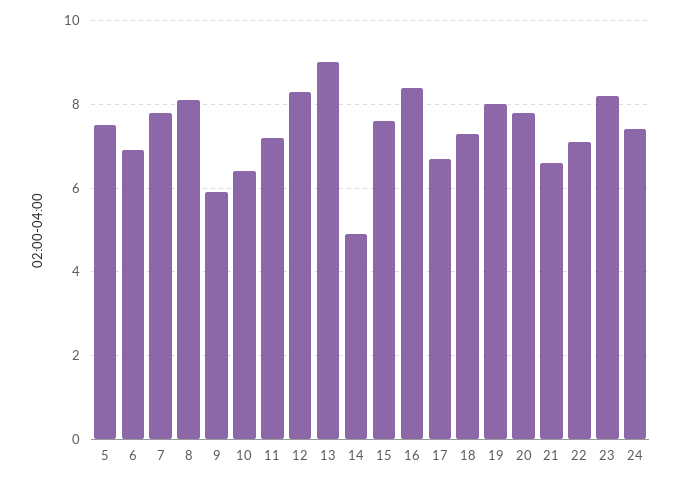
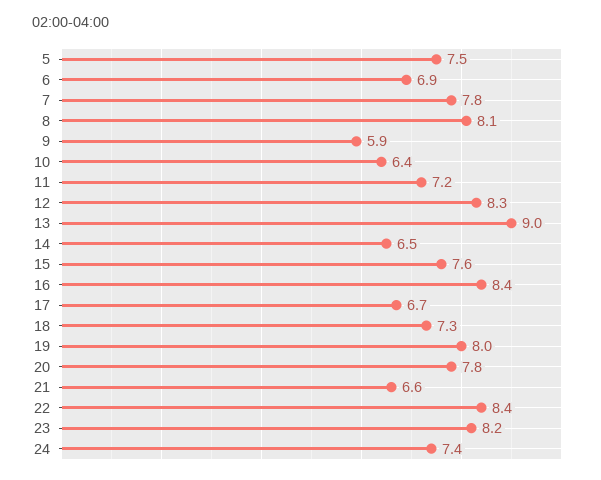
14: 5 -> 6.5
22: 7 -> 8.4

